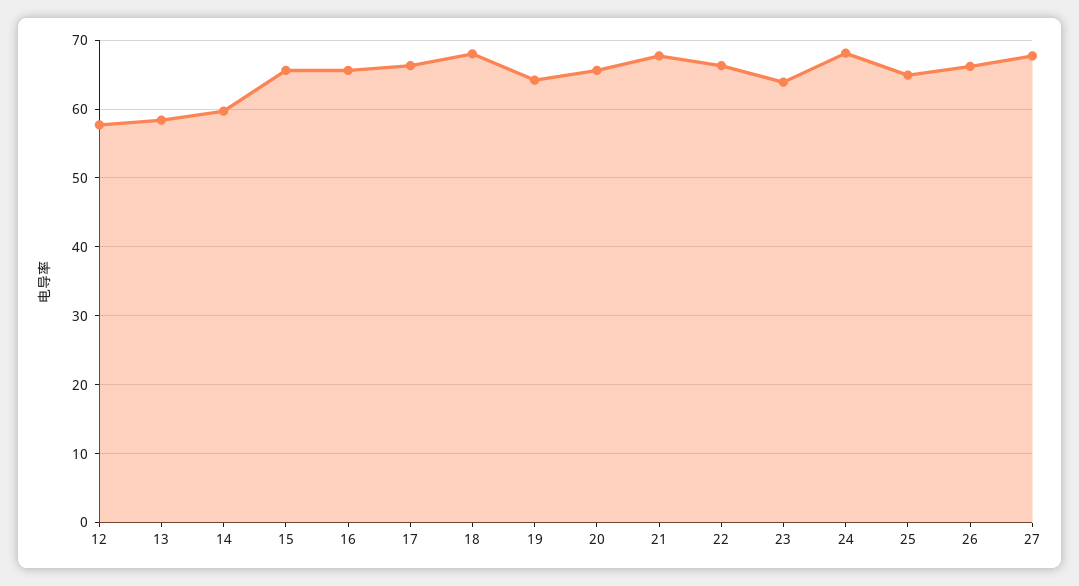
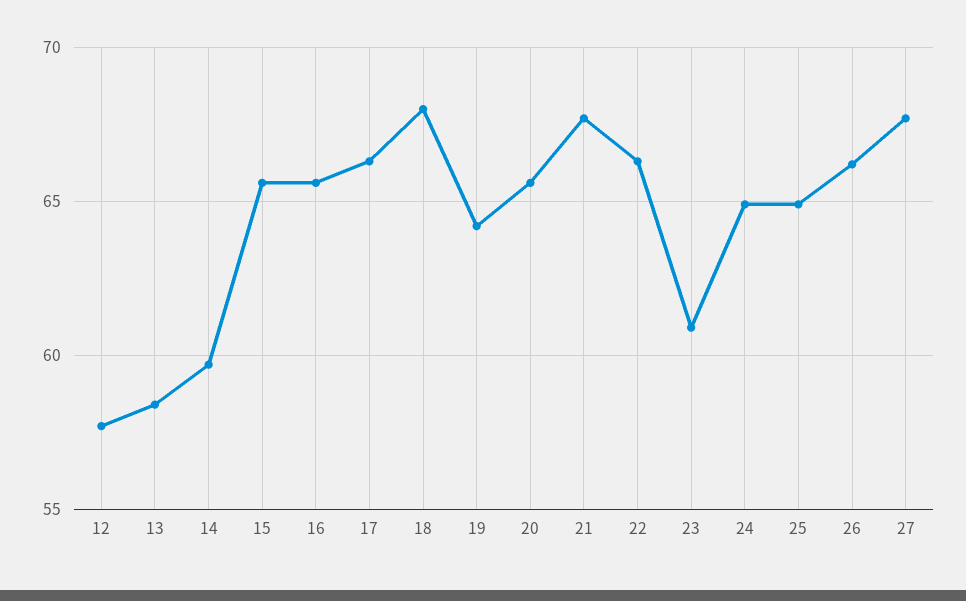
23: 64 -> 61
24: 68 -> 65

